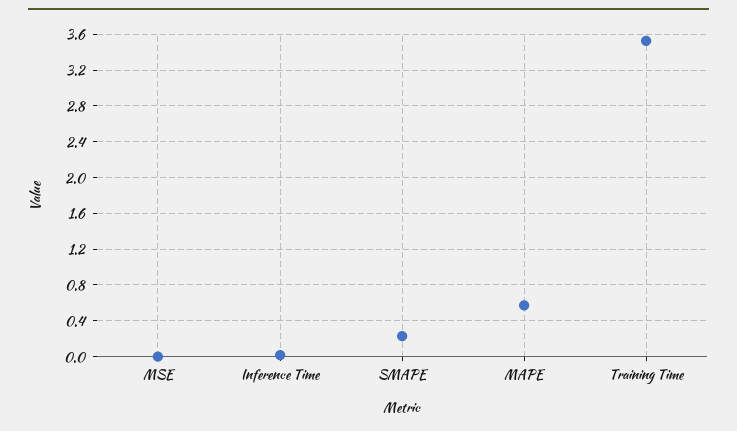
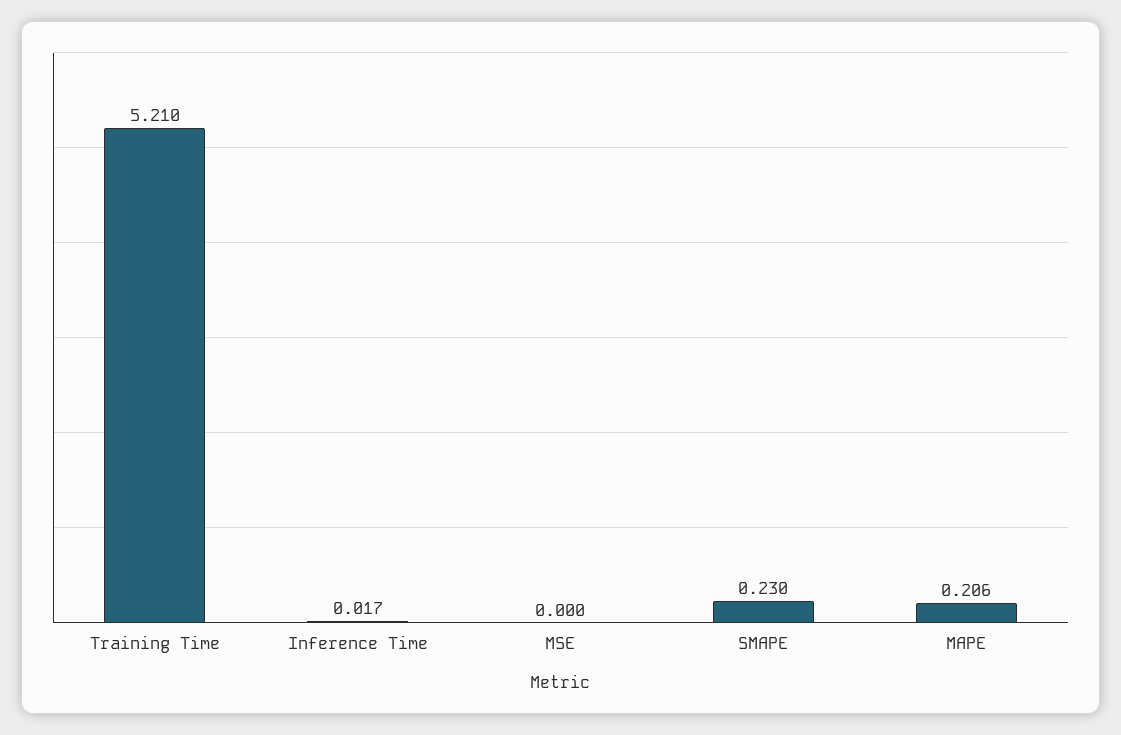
MAPE: 0.6 -> 0.206
Training Time: 3.5 -> 5.21

